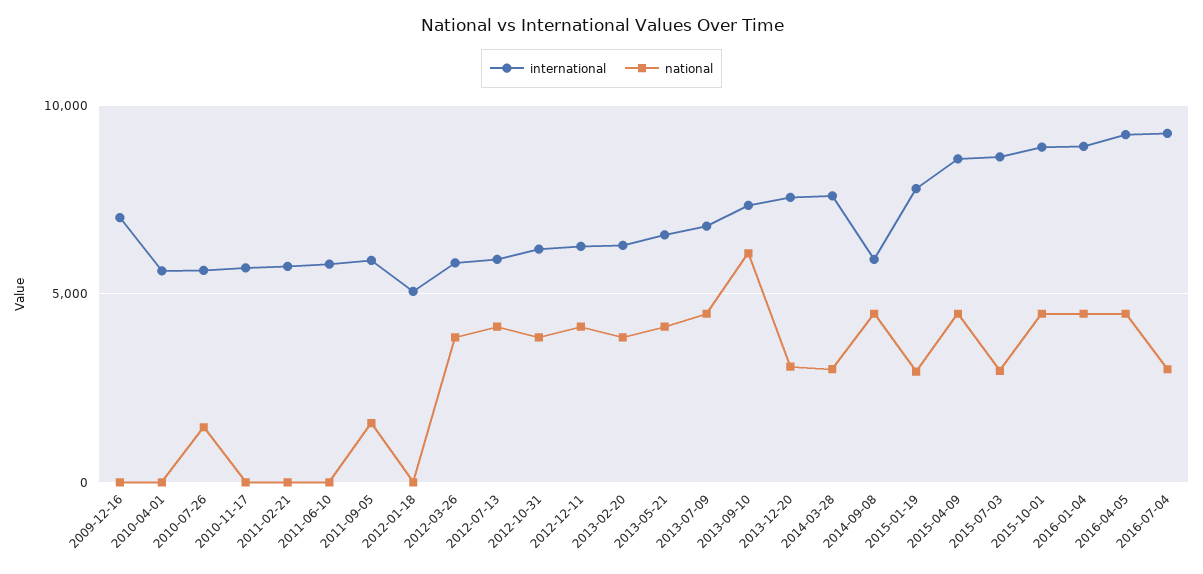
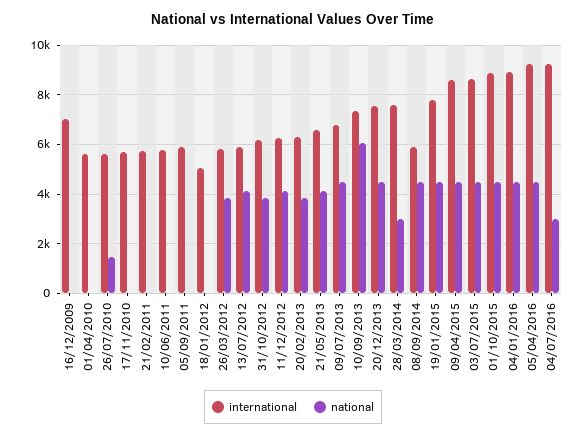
national, 2011-09-05: 1500 -> 0
national, 2013-12-20: 3000 -> 4500
national, 2015-01-19: 3000 -> 4500
national, 2015-07-03: 3000 -> 4500

